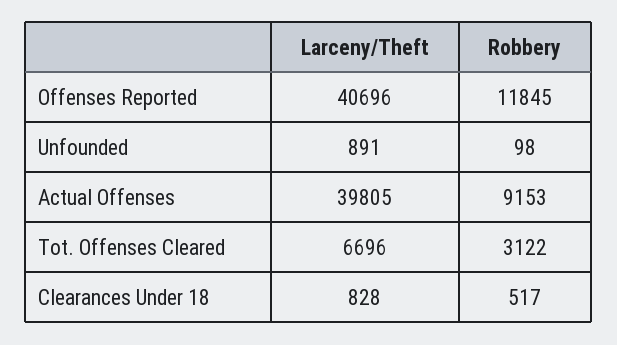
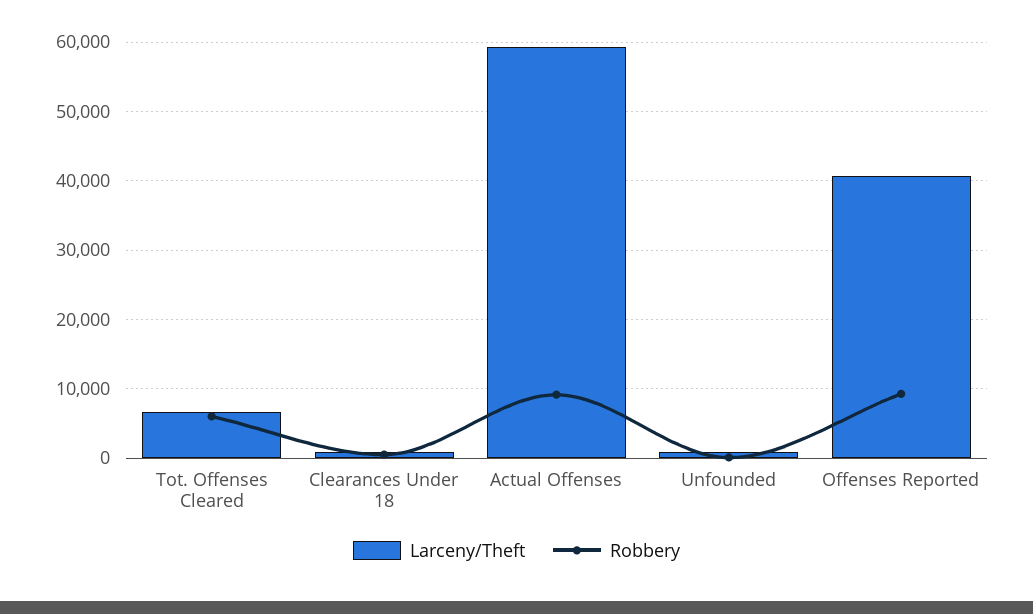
Robbery, Offenses Reported: 11845 -> 9000
Larceny/Theft, Actual Offenses: 39805 -> 59000
Robbery, Tot. Offenses Cleared: 3122 -> 6000

